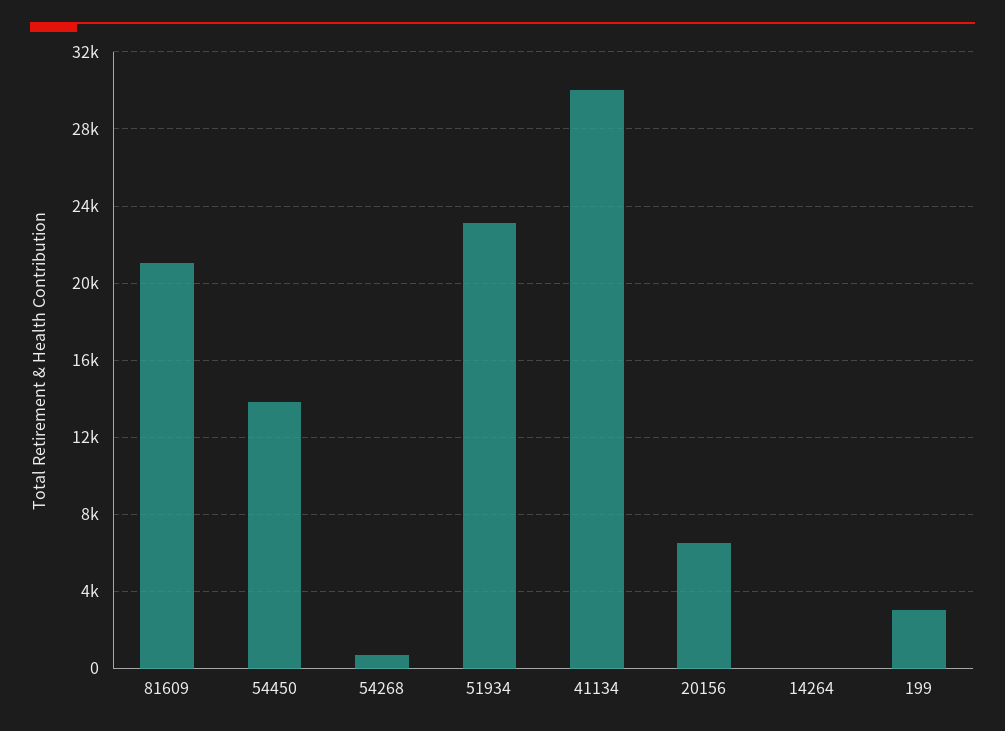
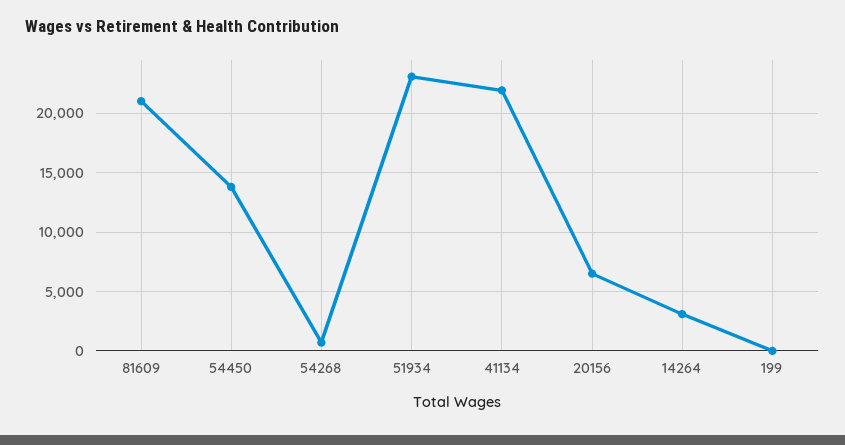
41134: 30000 -> 22000
14264: 0 -> 3000
199: 3000 -> 0

